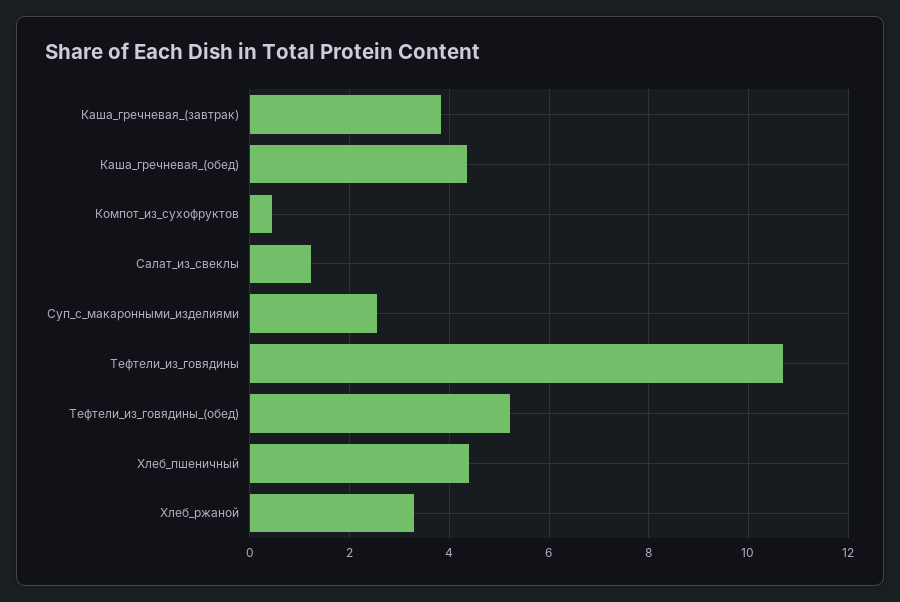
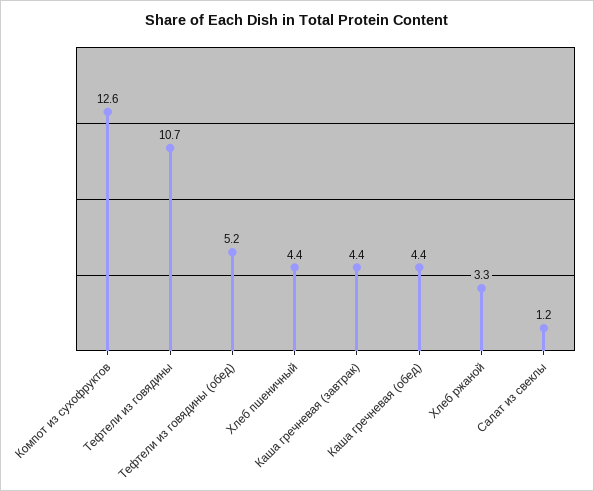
Каша_гречневая_(завтрак): 3.8 -> 4.4
Компот_из_сухофруктов: 0.4 -> 12.6
Суп_с_макаронными_изделиями: 2.6 -> none

